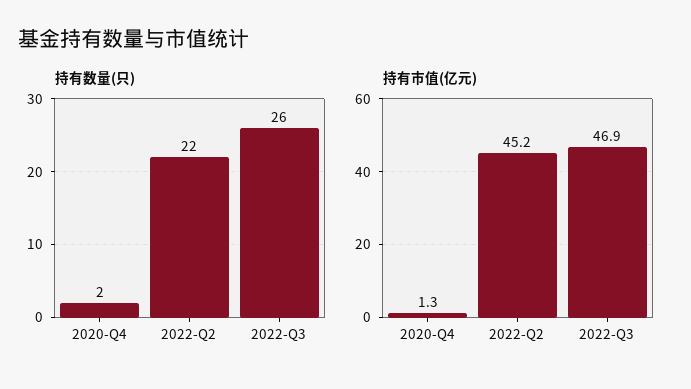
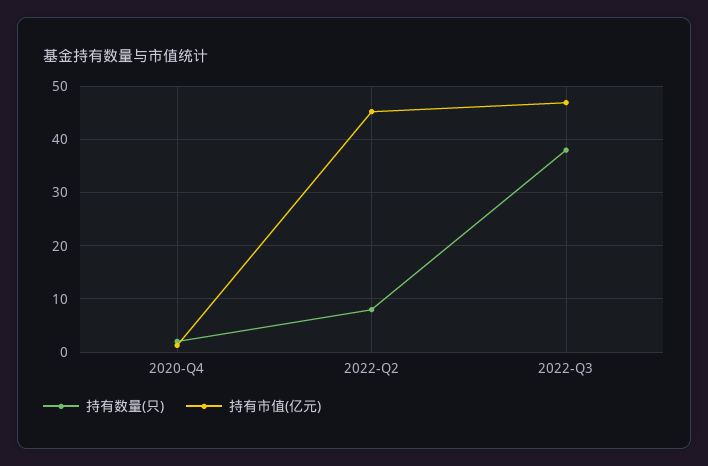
持有数量(只), 2022-Q2: 22 -> 8
持有数量(只), 2022-Q3: 26 -> 38

